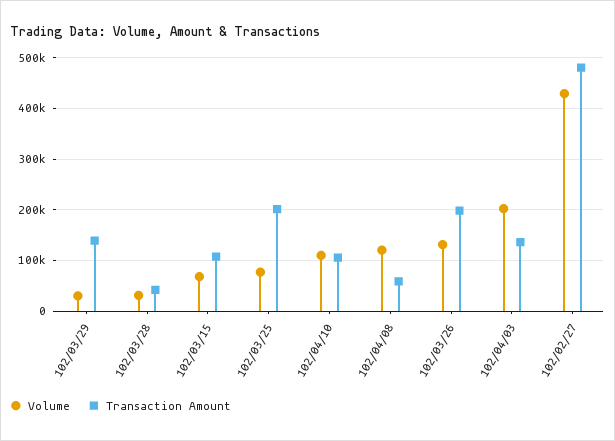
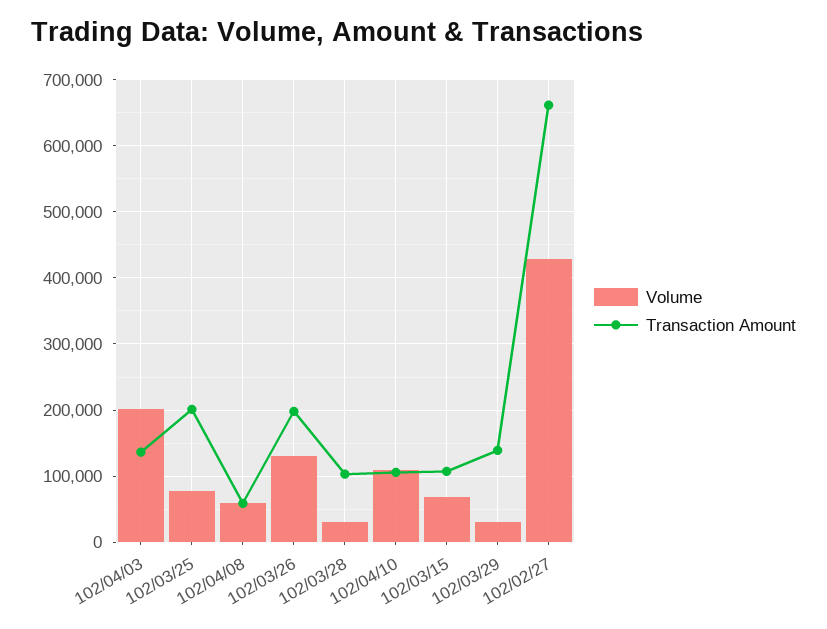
Transaction Amount, 102/03/28: 40000 -> 100000
Volume, 102/04/08: 120000 -> 60000
Transaction Amount, 102/02/27: 480000 -> 660000

